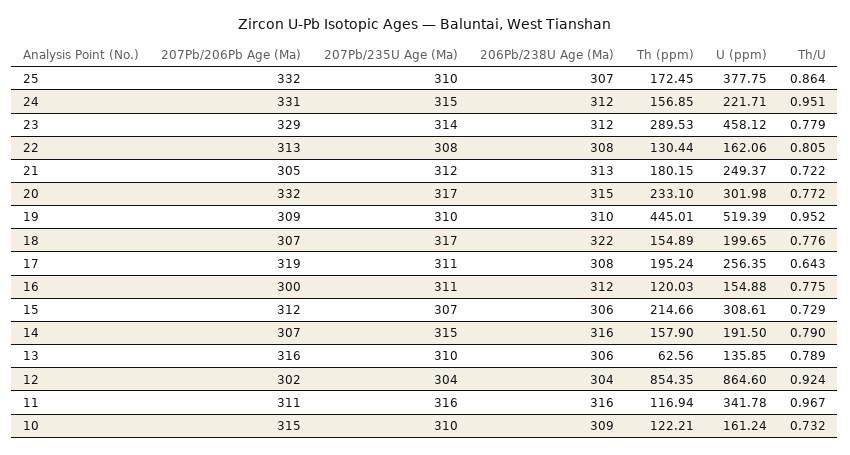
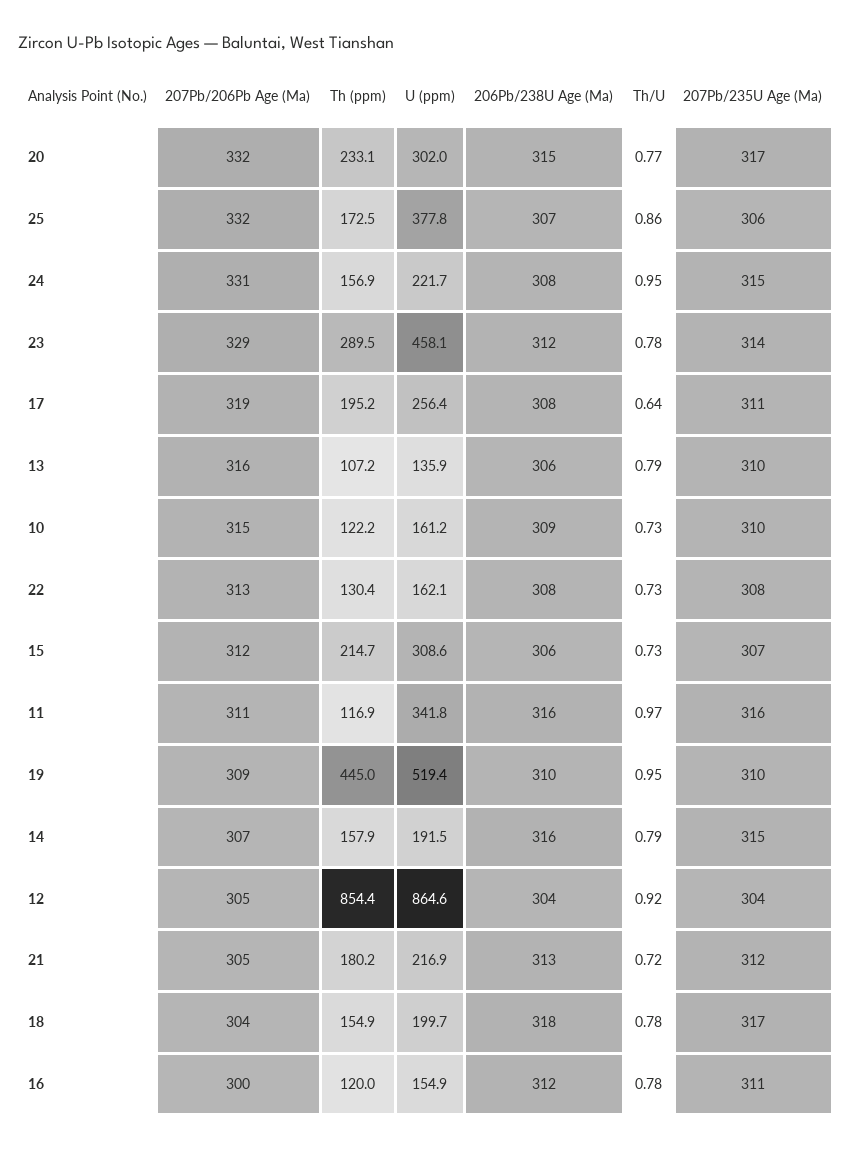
207Pb/235U Age (Ma), 25: 310 -> 306
206Pb/238U Age (Ma), 24: 312 -> 308
Th/U, 22: 0.805 -> 0.73
U (ppm), 21: 249.37 -> 216.9
207Pb/206Pb Age (Ma), 18: 307 -> 304
206Pb/238U Age (Ma), 18: 322 -> 318
Th (ppm), 13: 62.56 -> 107.2
207Pb/206Pb Age (Ma), 12: 302 -> 305

